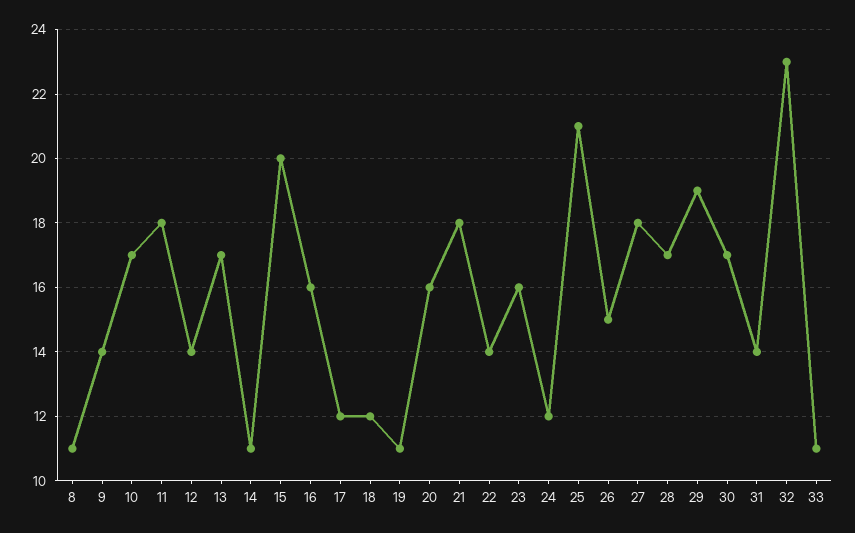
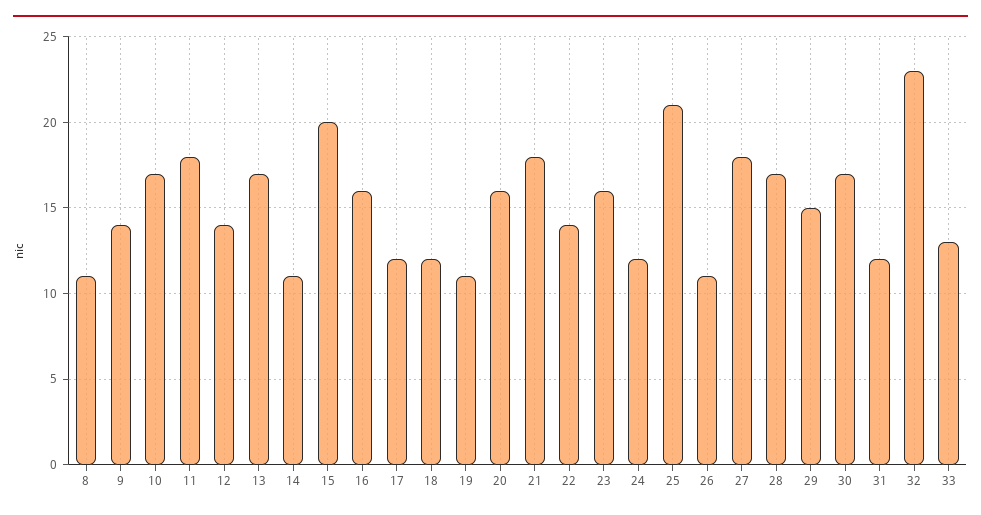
26: 15 -> 11
29: 19 -> 15
31: 14 -> 12
33: 11 -> 13

